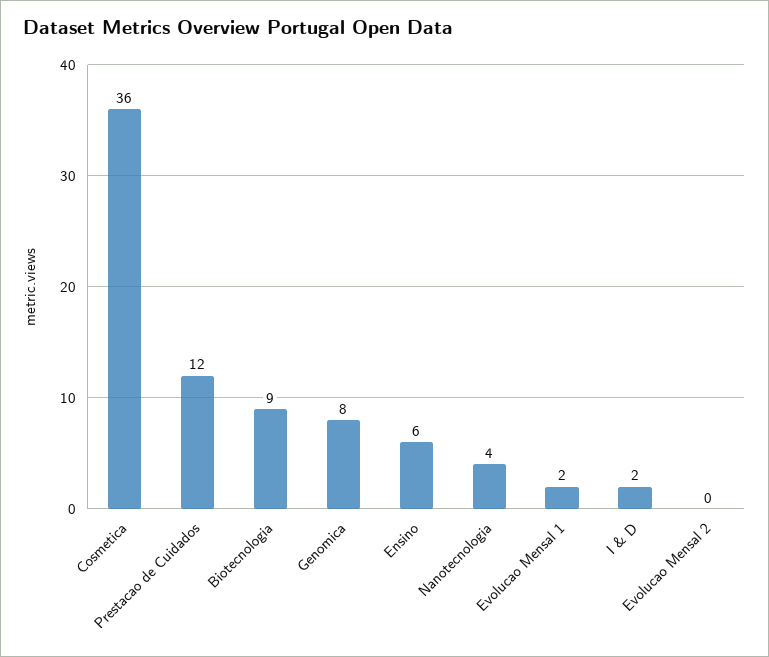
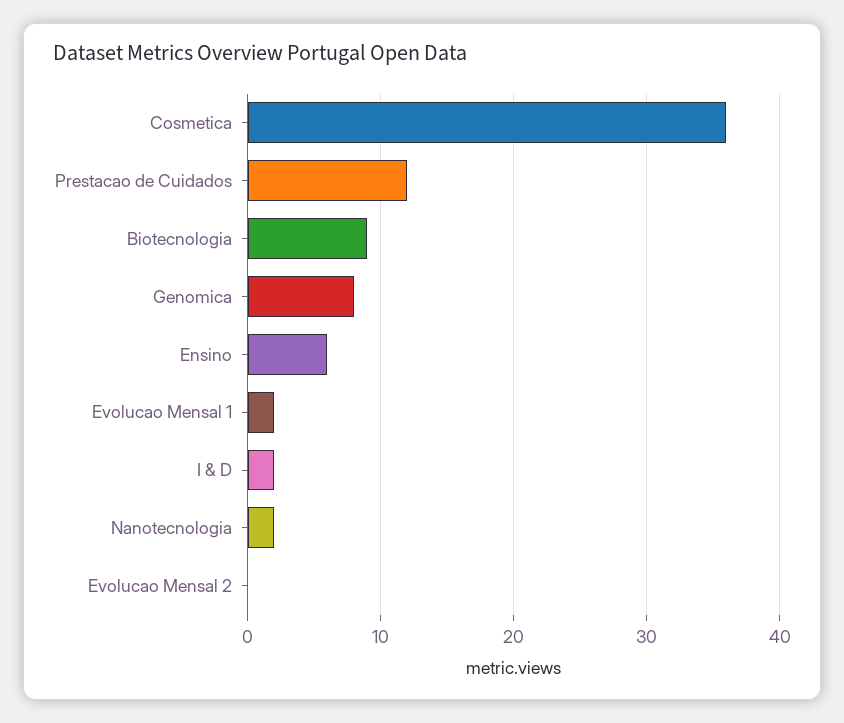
Nanotecnologia: 4 -> 2

